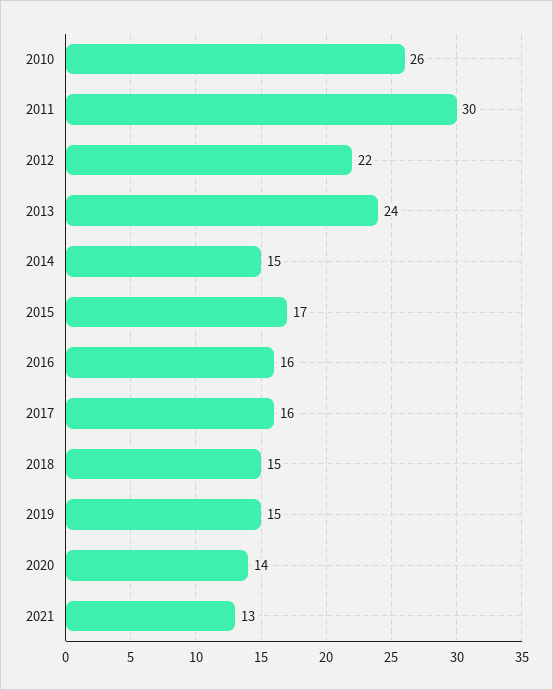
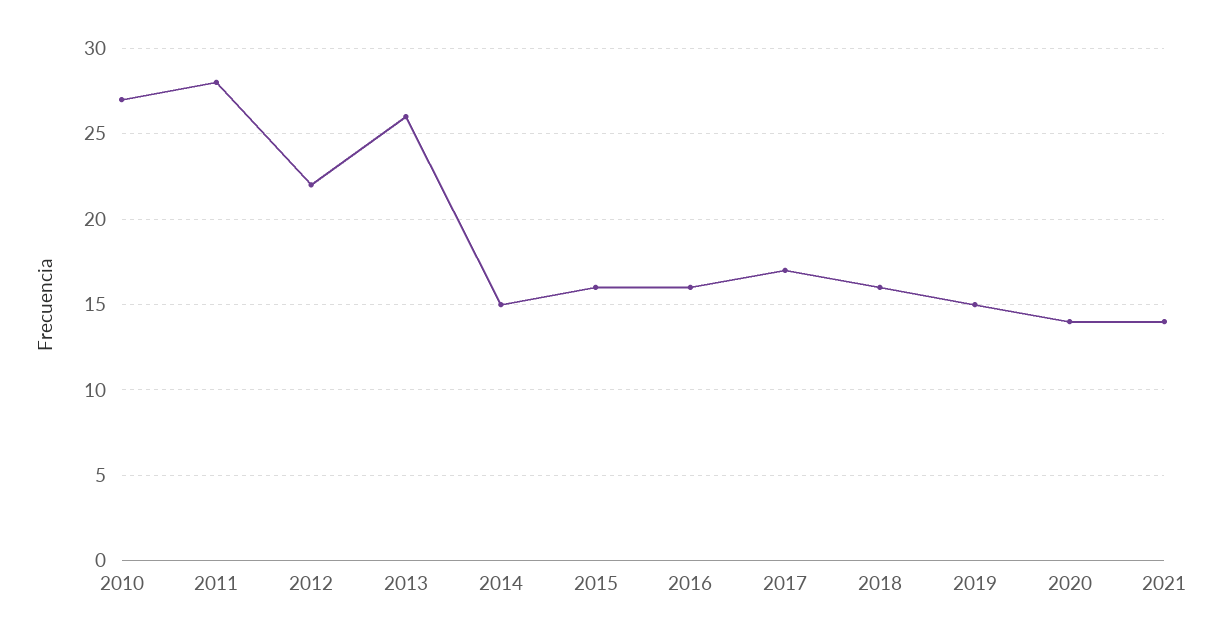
2010: 26 -> 27
2011: 30 -> 28
2013: 24 -> 26
2015: 17 -> 16
2017: 16 -> 17
2018: 15 -> 16
2021: 13 -> 14

